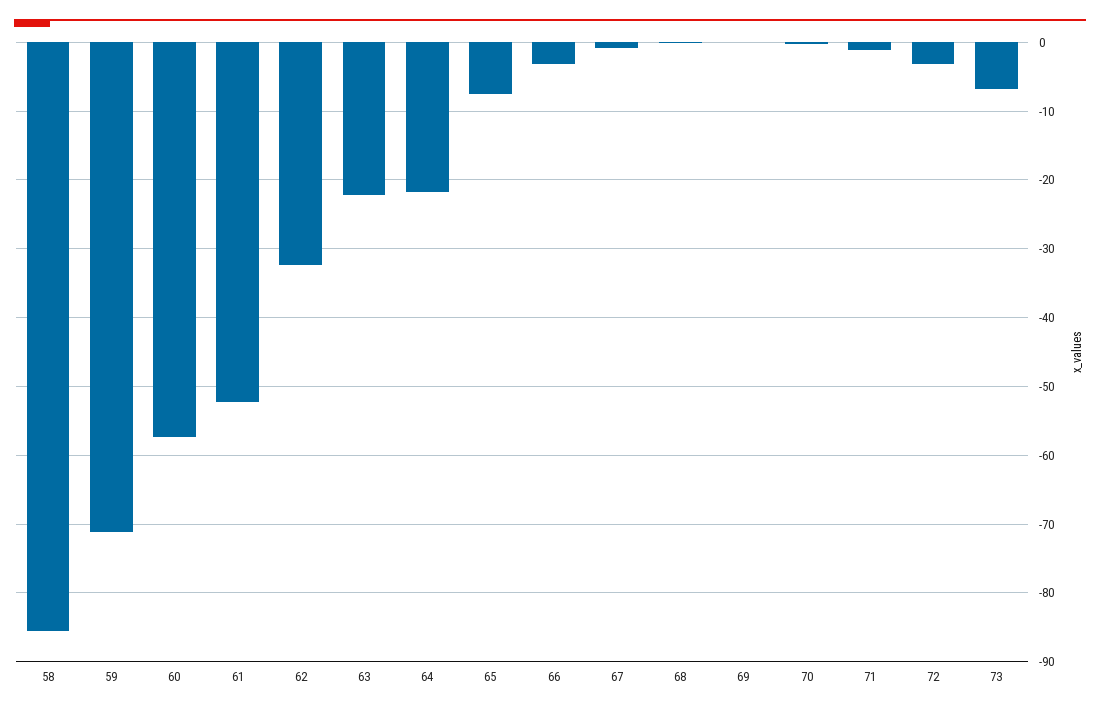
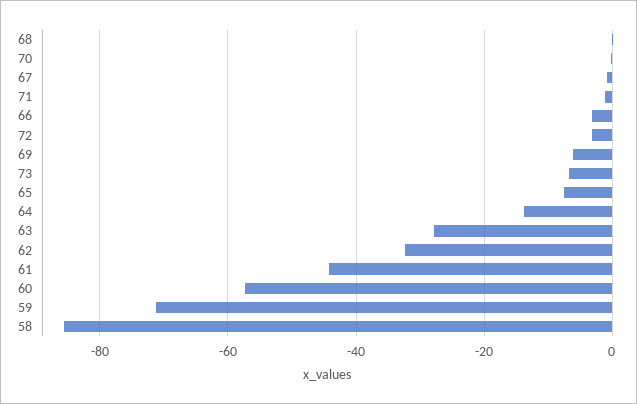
61: -52 -> -44
63: -22 -> -28
64: -22 -> -14
69: 0 -> -6

